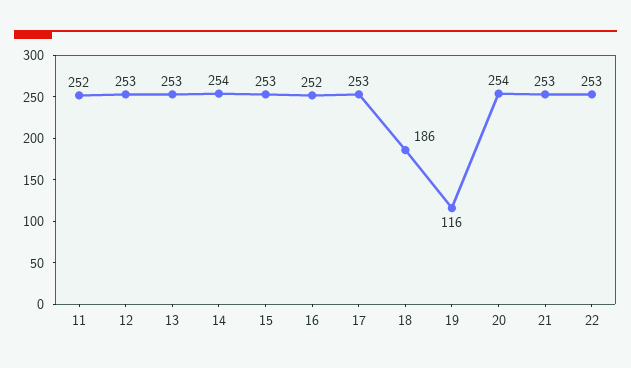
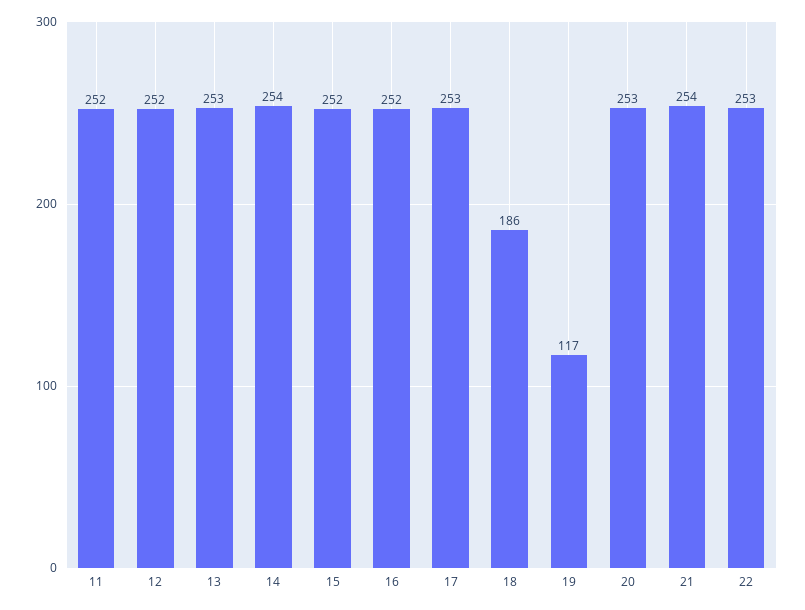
12: 253 -> 252
15: 253 -> 252
19: 116 -> 117
20: 254 -> 253
21: 253 -> 254

